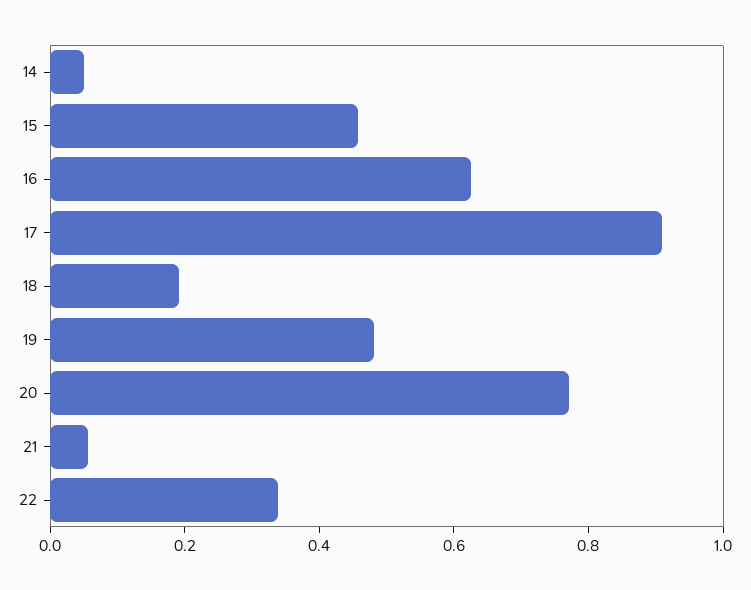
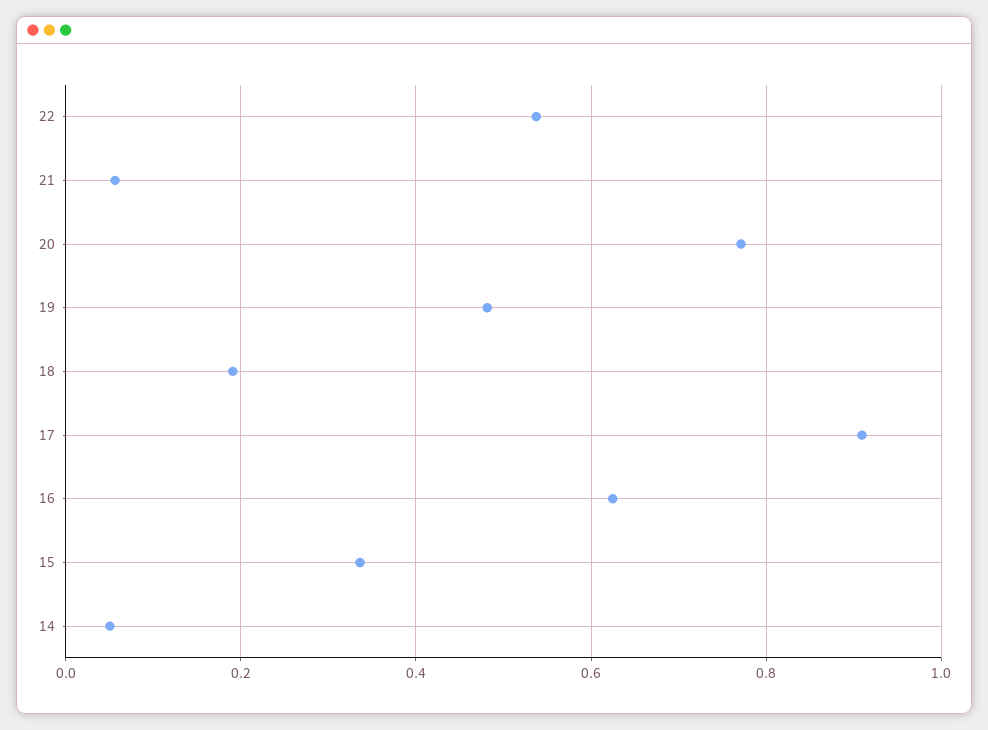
15: 0.45 -> 0.34
22: 0.35 -> 0.54

